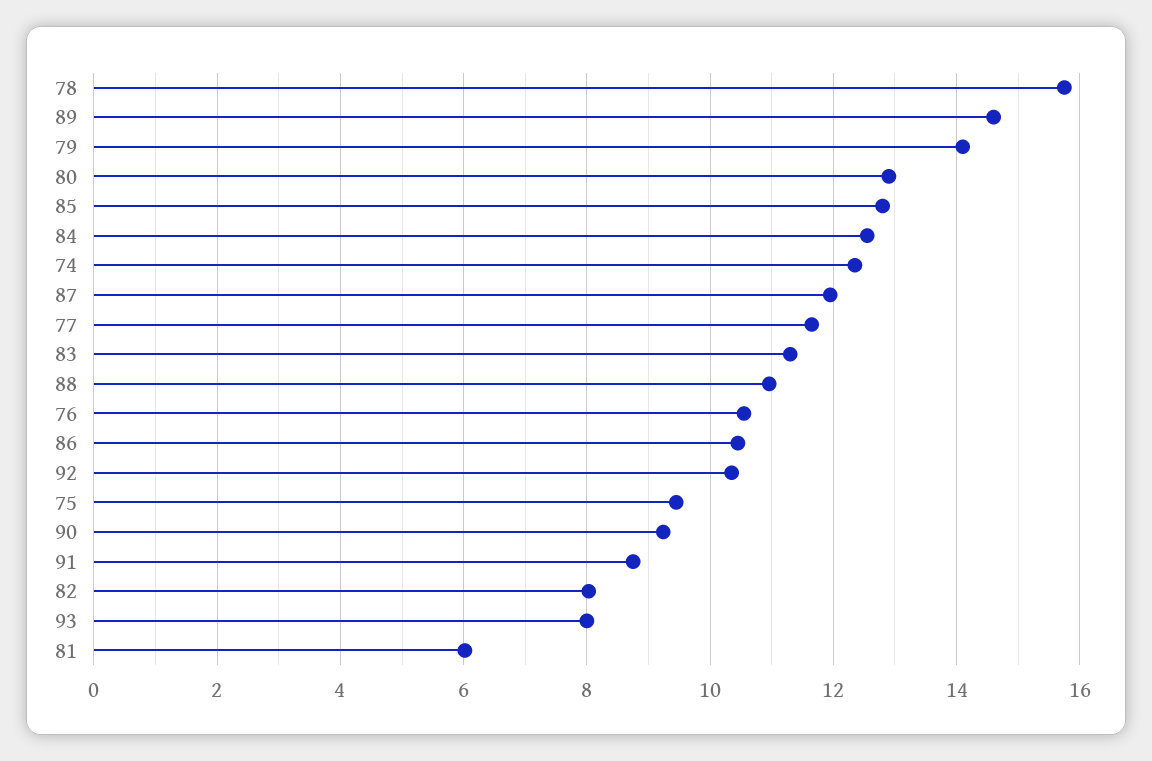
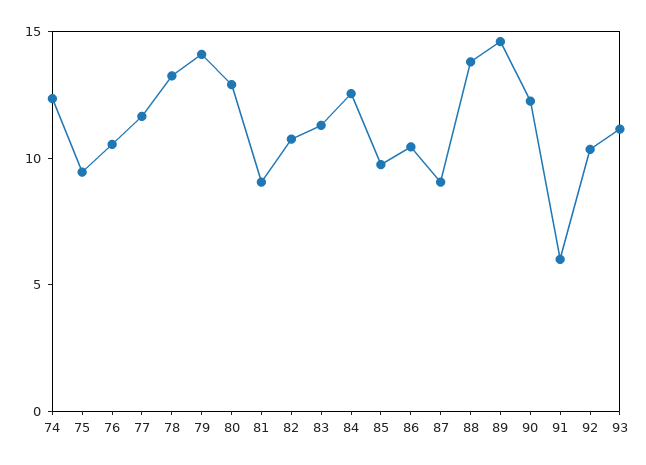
78: 15.8 -> 13
85: 12.8 -> 10
87: 12 -> 9
88: 11 -> 14
90: 9.2 -> 12
91: 8.8 -> 6
82: 8 -> 11
93: 8 -> 11
81: 6 -> 9

